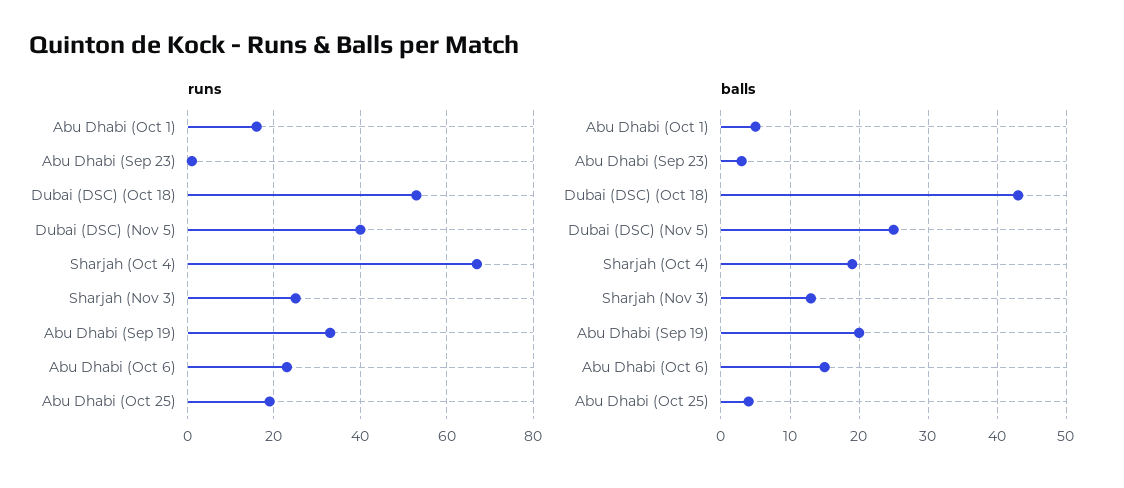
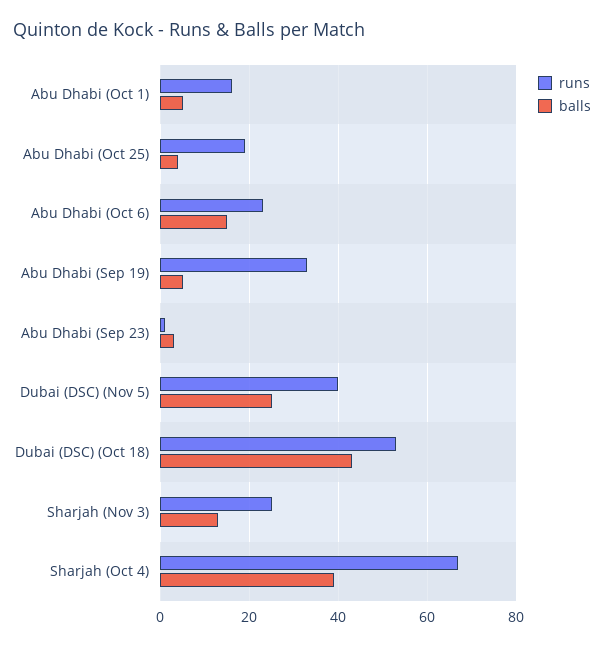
balls, Sharjah (Oct 4): 19 -> 40
balls, Abu Dhabi (Sep 19): 20 -> 5

